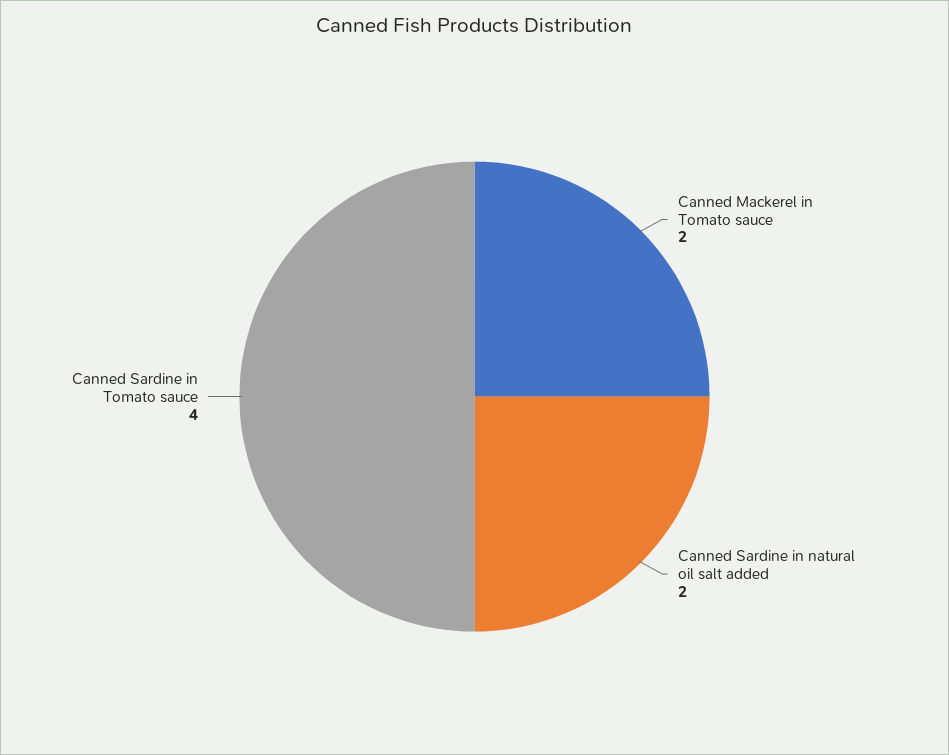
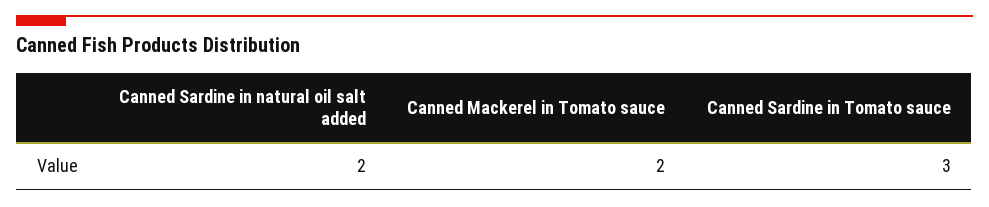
Canned Sardine in Tomato sauce: 4 -> 3

